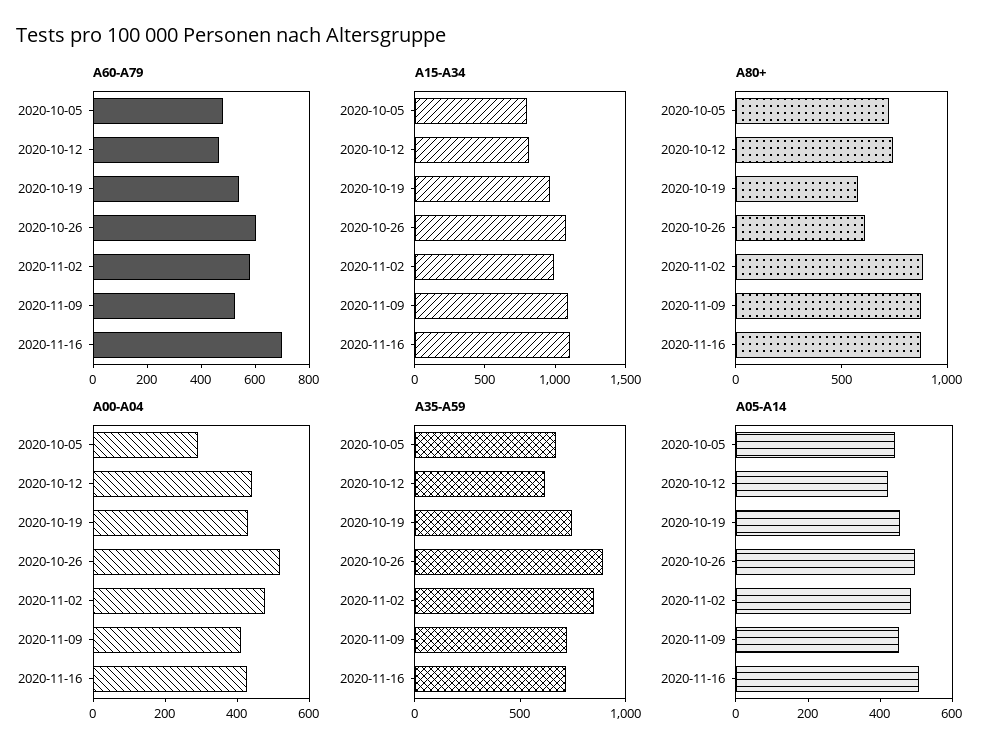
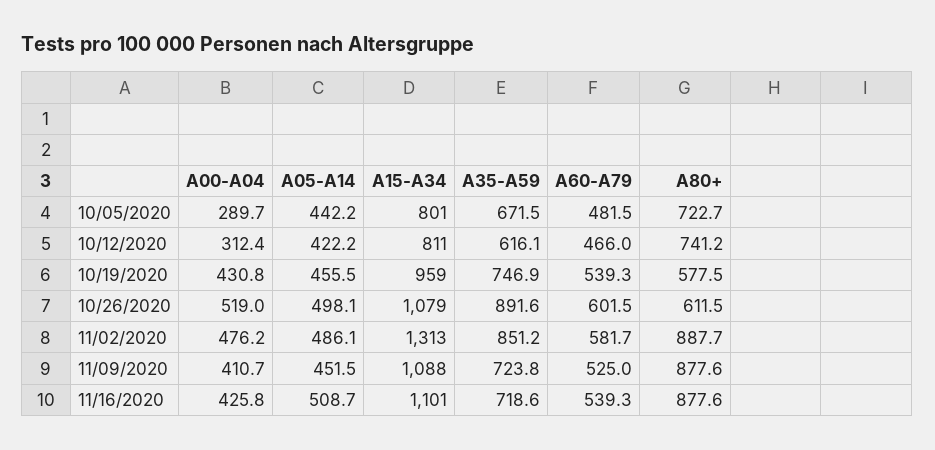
A60-A79, 2020-11-16: 700 -> 539.3
A15-A34, 2020-11-02: 1000 -> 1313
A00-A04, 2020-10-12: 450 -> 312.4

